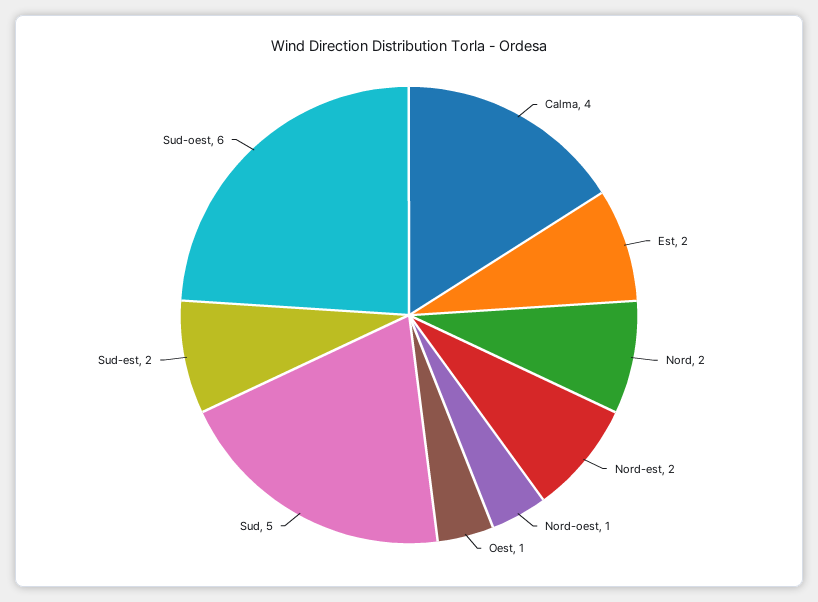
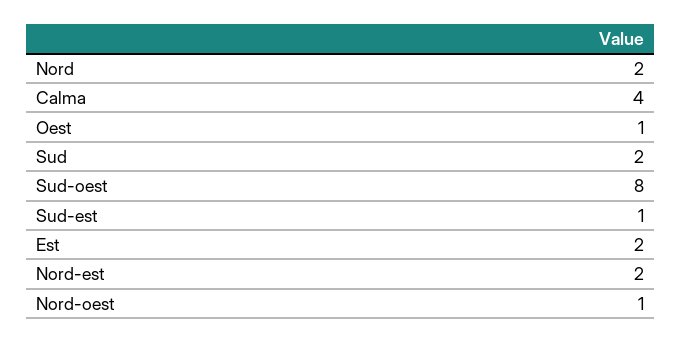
Sud: 5 -> 2
Sud-est: 2 -> 1
Sud-oest: 6 -> 8

